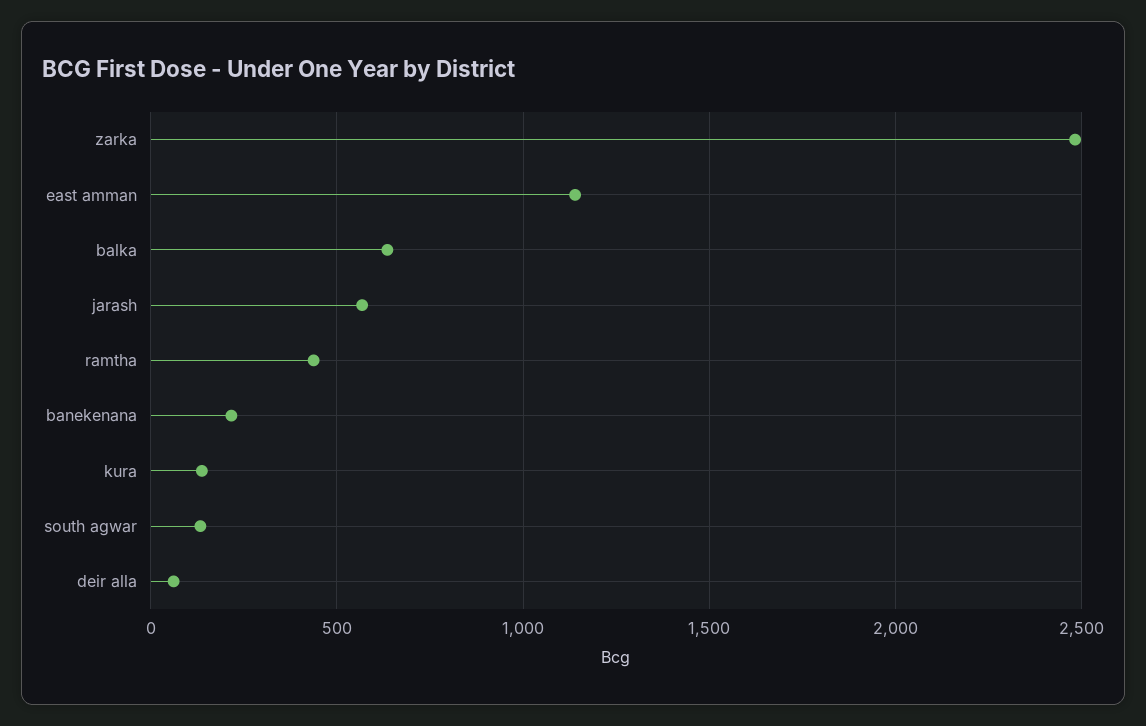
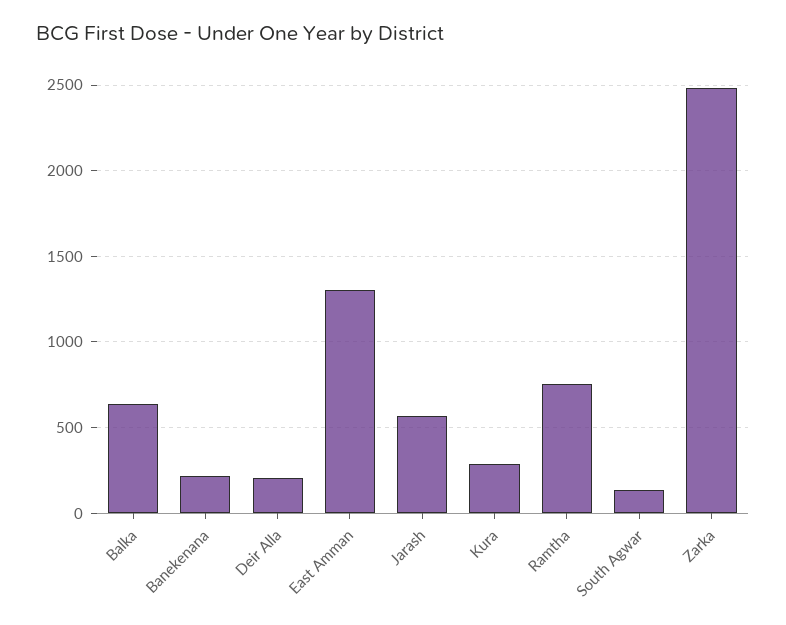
east amman: 1150 -> 1300
ramtha: 450 -> 750
kura: 150 -> 300
deir alla: 50 -> 200

